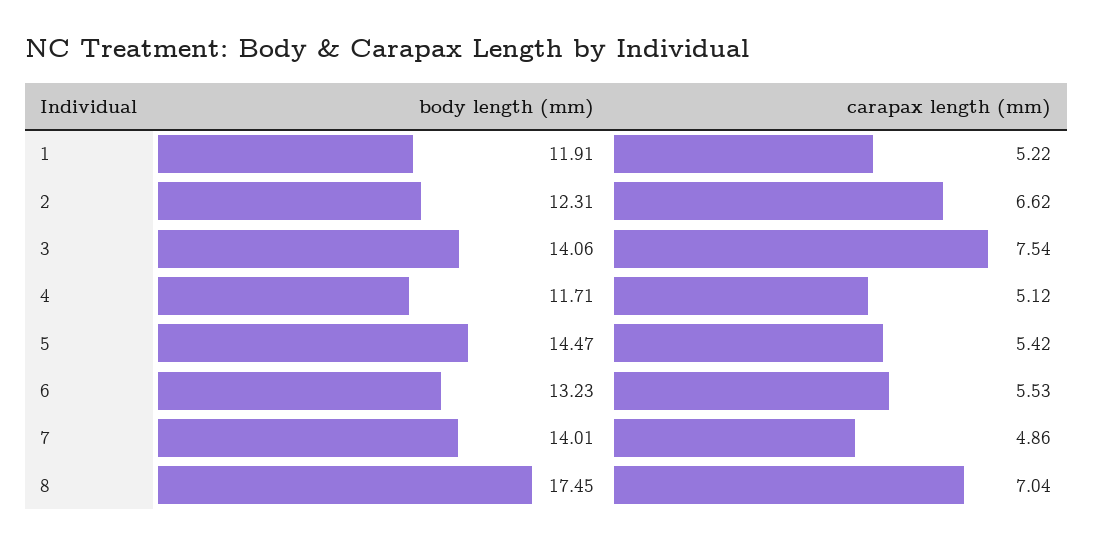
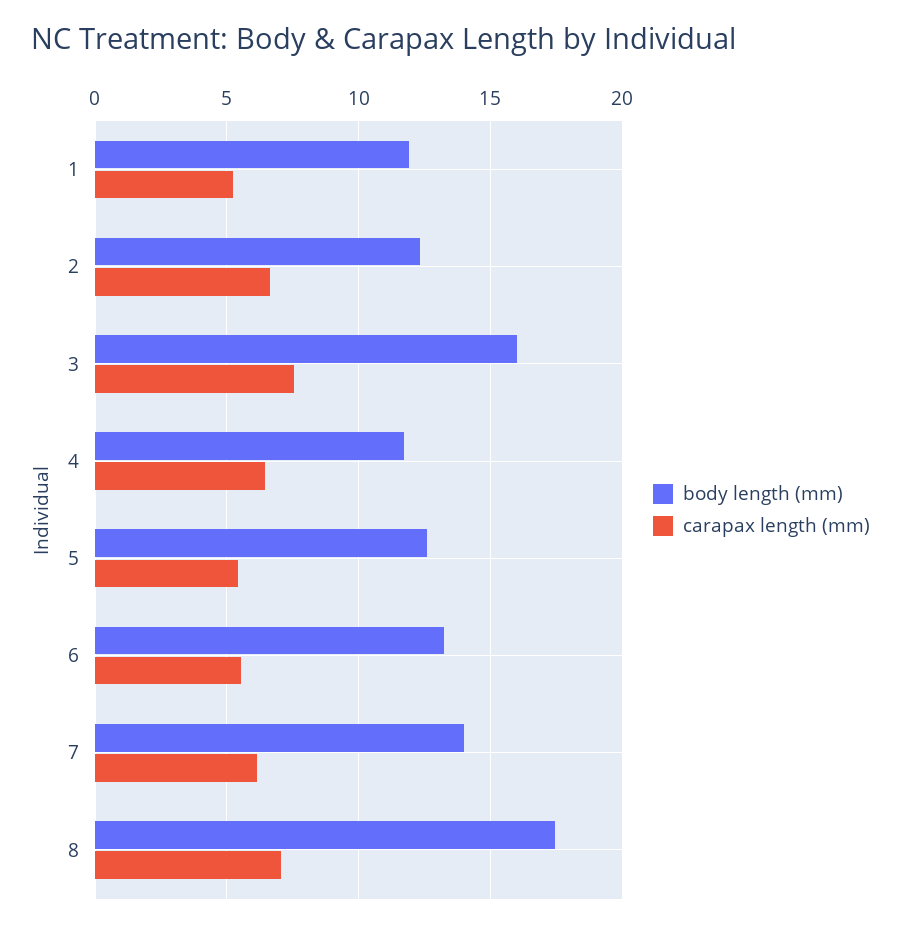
body length (mm), 3: 14.06 -> 16
carapax length (mm), 4: 5.12 -> 6.5
body length (mm), 5: 14.47 -> 12.5
carapax length (mm), 7: 4.86 -> 6

